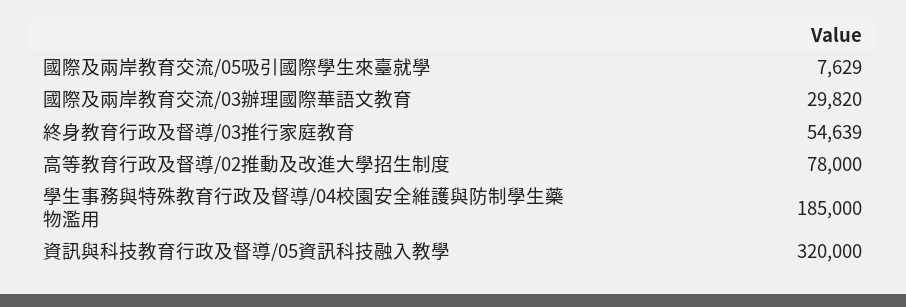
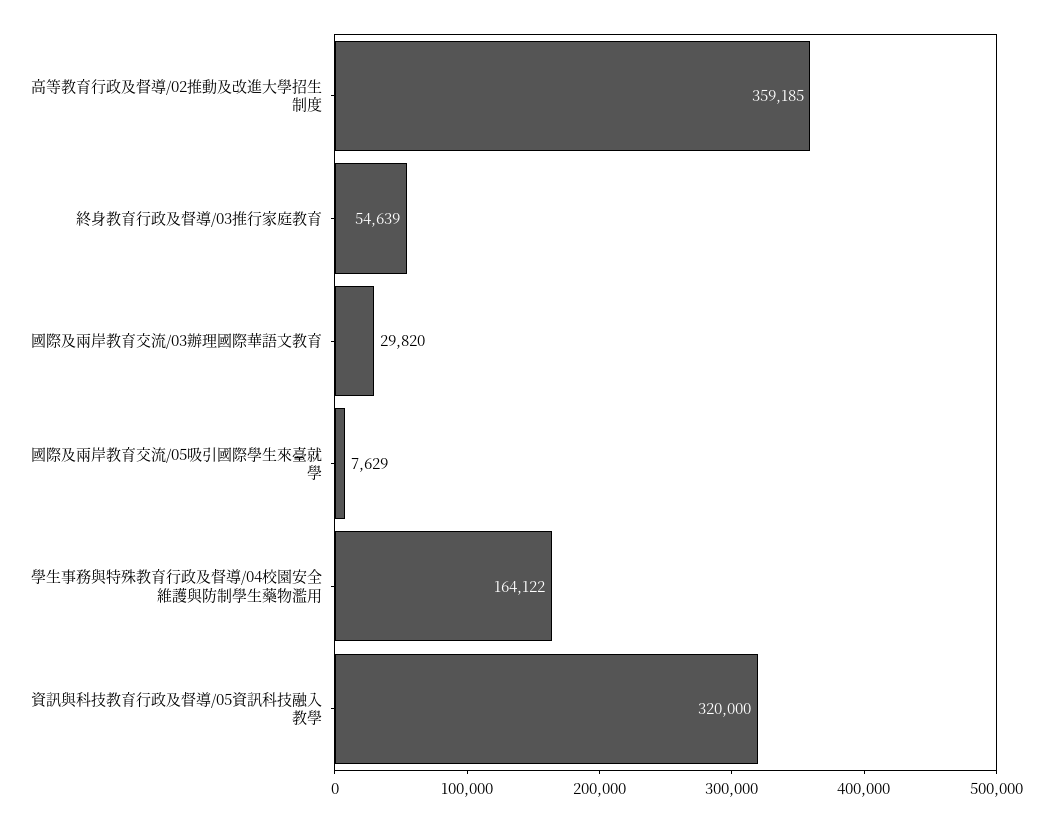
高等教育行政及督導/02推動及改進大學招生制度: 78000 -> 359185
學生事務與特殊教育行政及督導/04校園安全維護與防制學生藥物濫用: 185000 -> 164122

